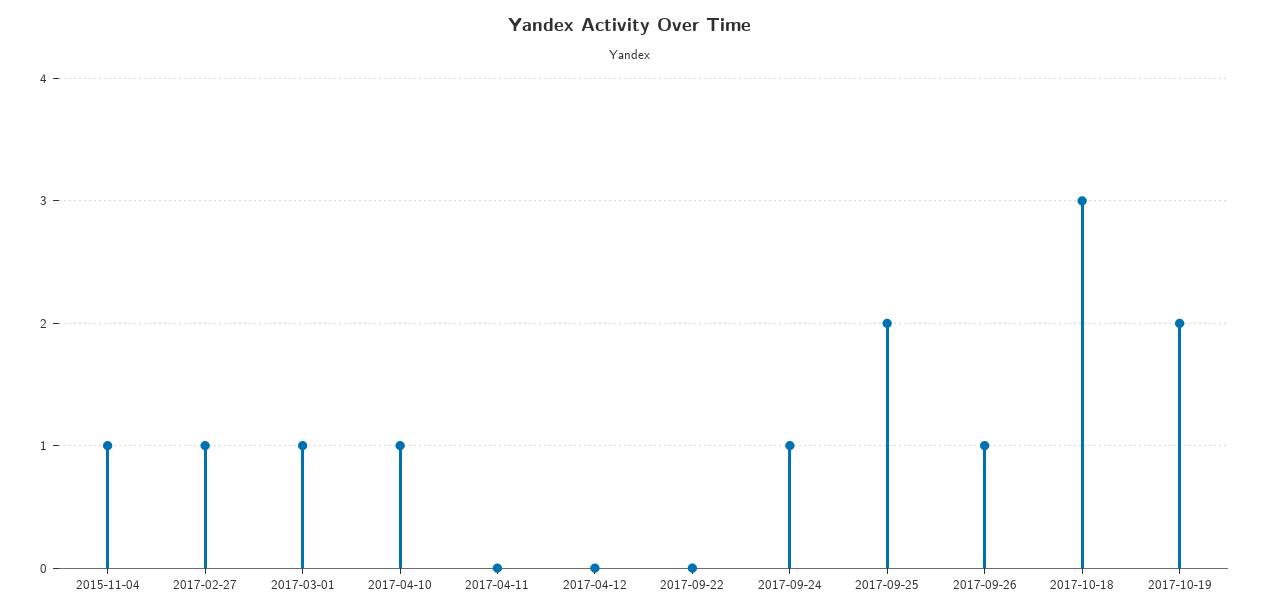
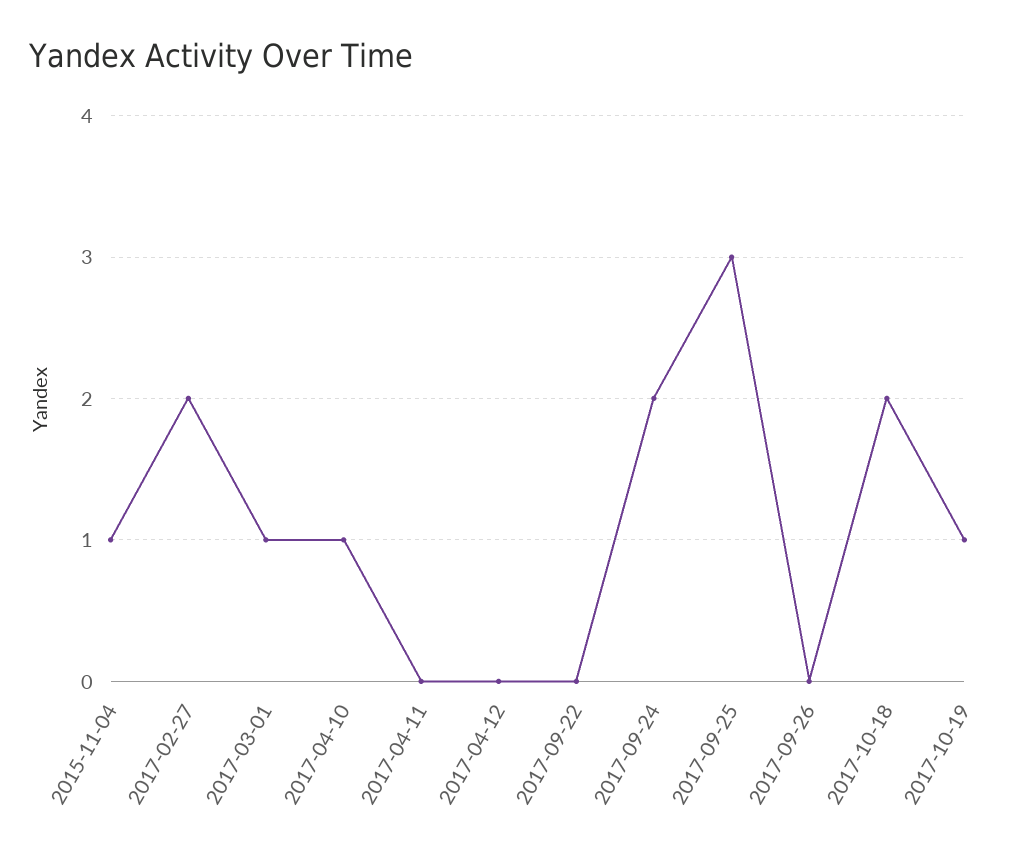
2017-02-27: 1 -> 2
2017-09-24: 1 -> 2
2017-09-25: 2 -> 3
2017-09-26: 1 -> 0
2017-10-18: 3 -> 2
2017-10-19: 2 -> 1

